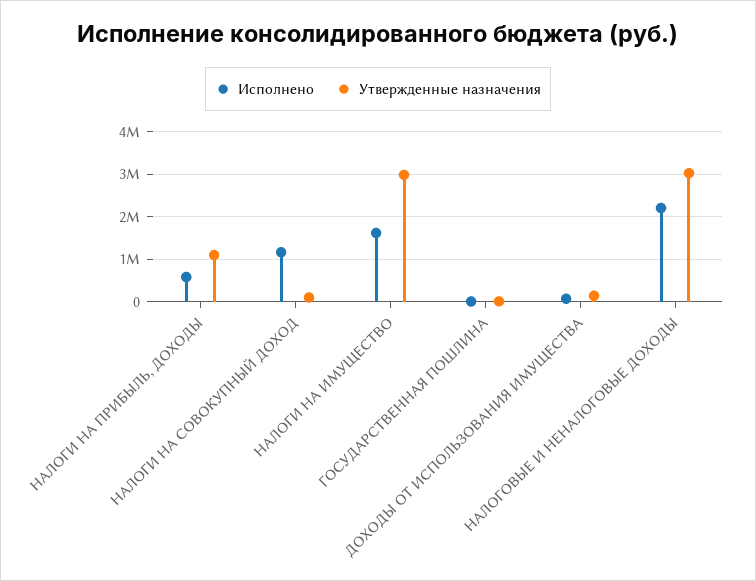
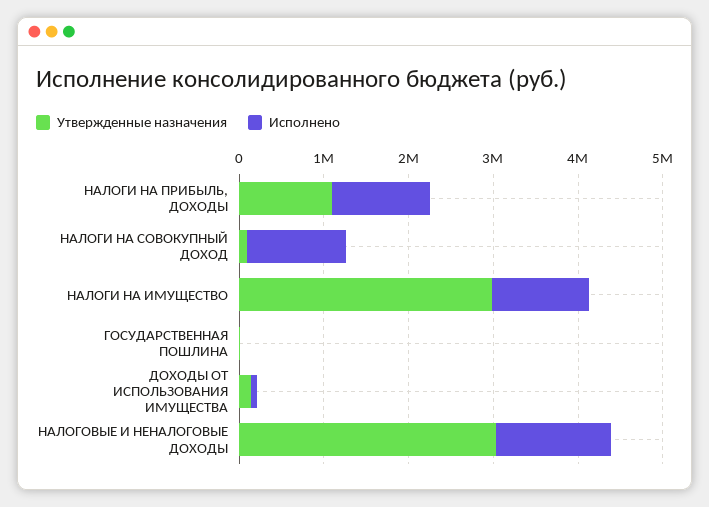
Исполнено, НАЛОГИ НА ПРИБЫЛЬ, ДОХОДЫ: 600000 -> 1200000
Исполнено, НАЛОГИ НА ИМУЩЕСТВО: 1600000 -> 1200000
Исполнено, НАЛОГОВЫЕ И НЕНАЛОГОВЫЕ ДОХОДЫ: 2200000 -> 1400000

